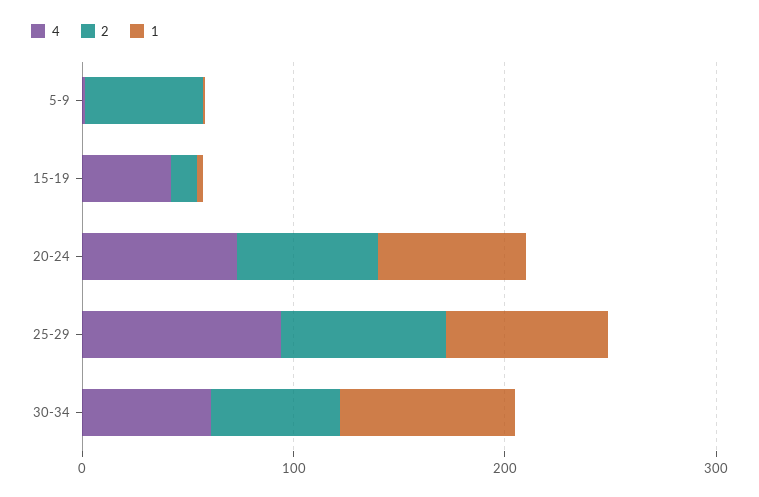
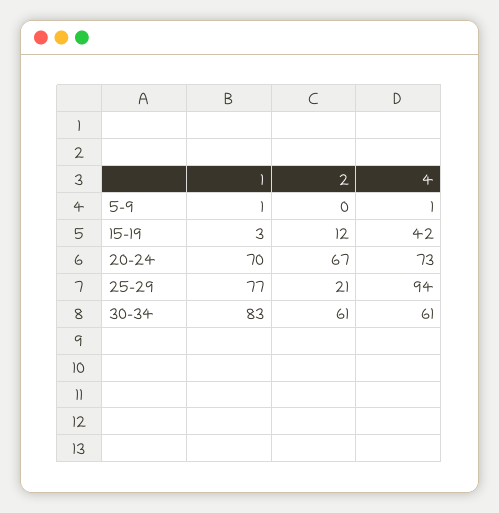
2, 5-9: 60 -> 0
2, 25-29: 80 -> 21

